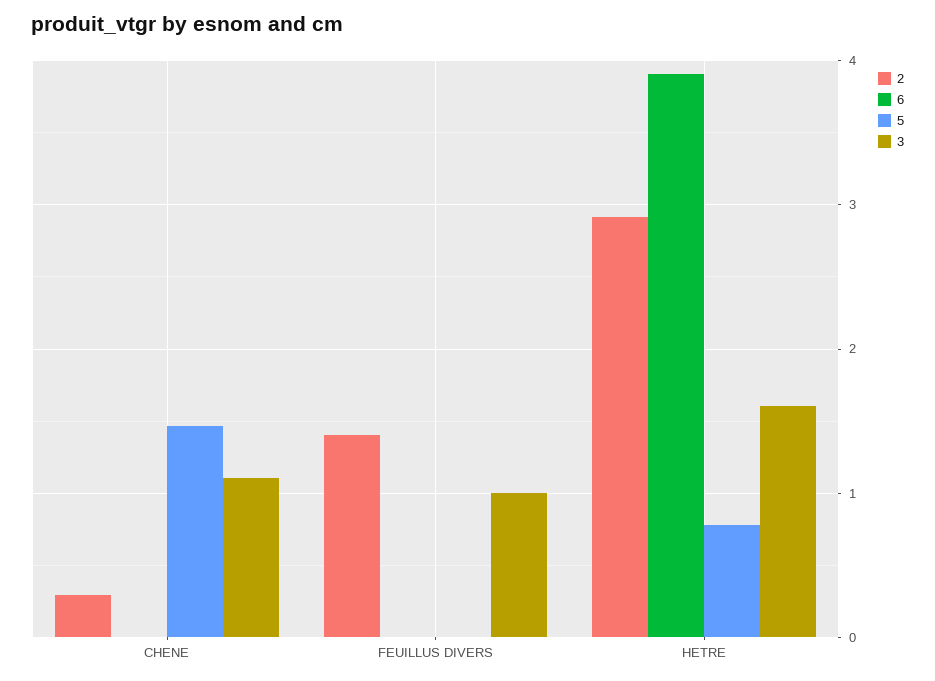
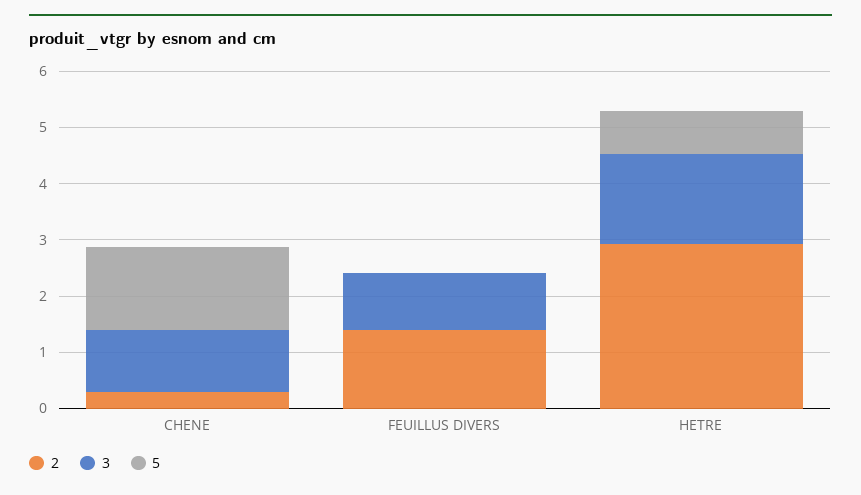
6, CHENE: 0 -> none
6, FEUILLUS DIVERS: 0 -> none
6, HETRE: 3.9 -> none

